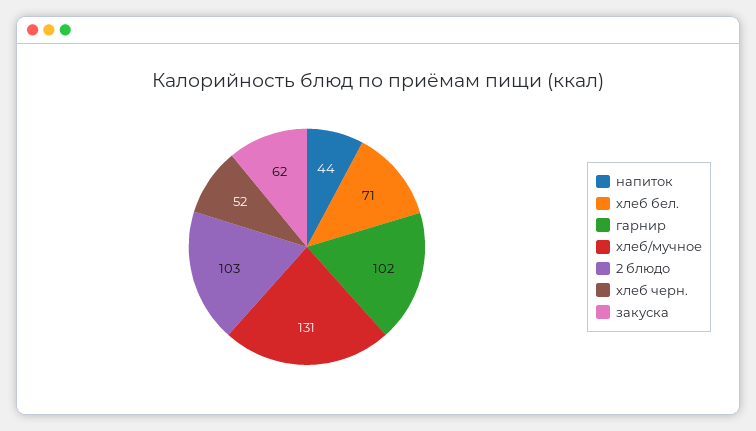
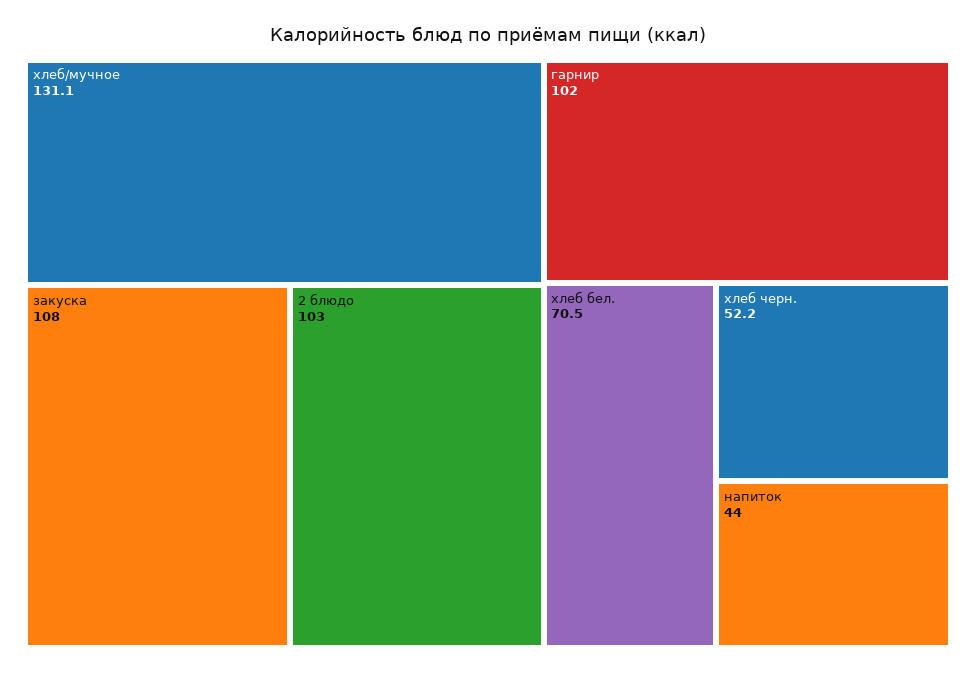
закуска: 62 -> 108

